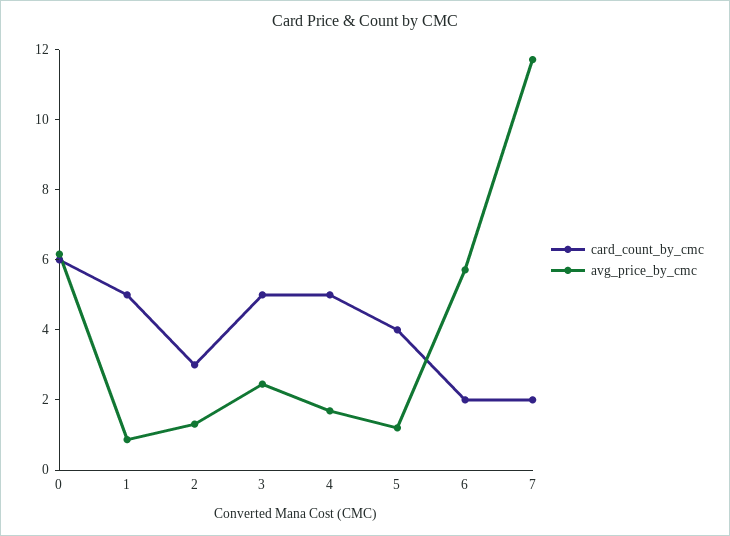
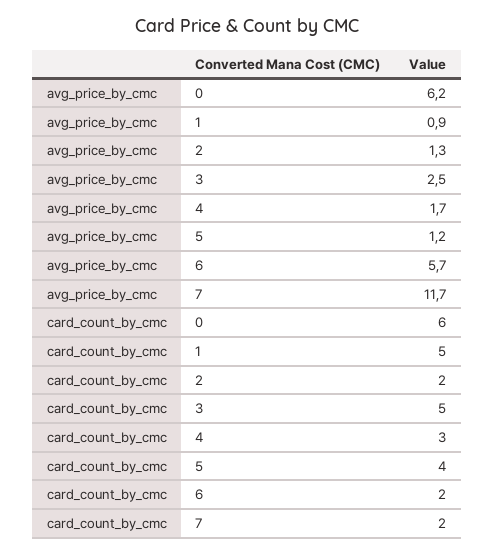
card_count_by_cmc, 2: 3 -> 2
card_count_by_cmc, 4: 5 -> 3

